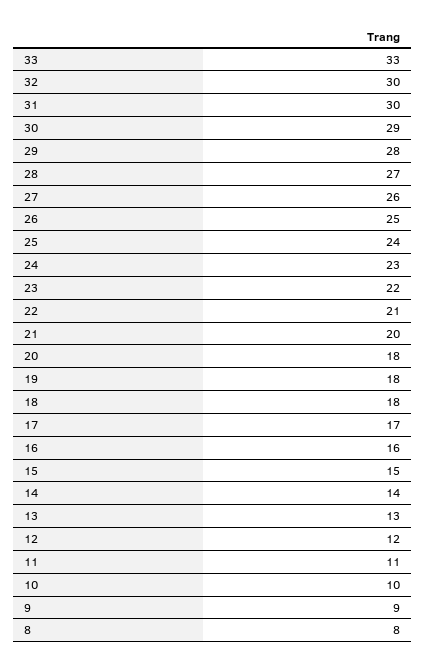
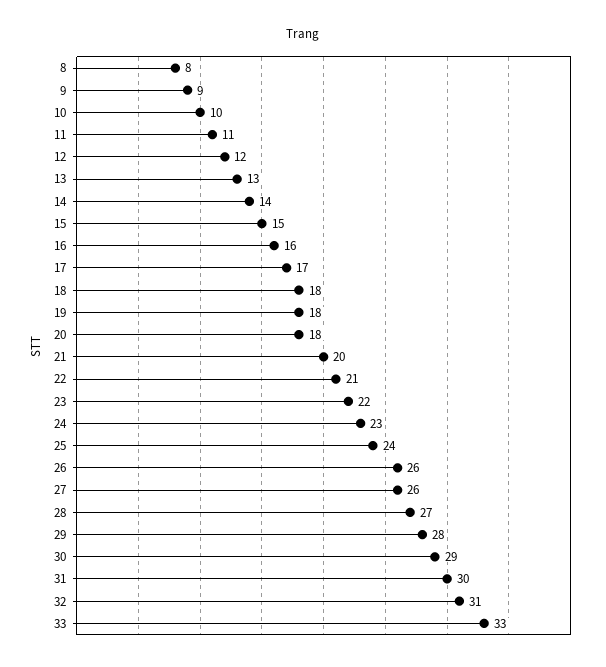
32: 30 -> 31
26: 25 -> 26

